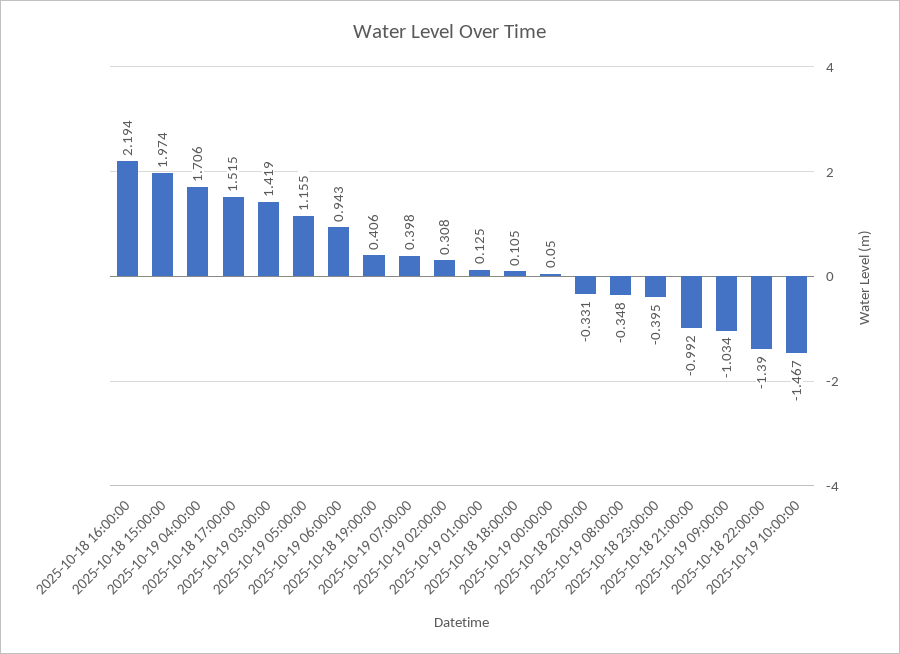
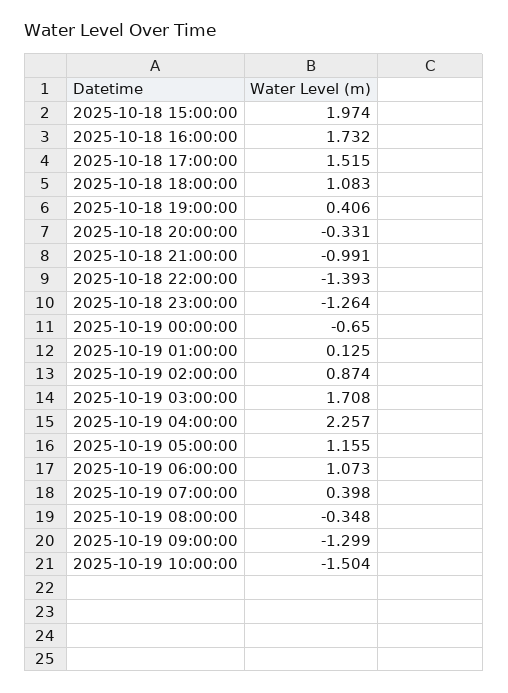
2025-10-18 16:00:00: 2.194 -> 1.732
2025-10-19 04:00:00: 1.706 -> 2.257
2025-10-19 03:00:00: 1.419 -> 1.708
2025-10-19 06:00:00: 0.943 -> 1.073
2025-10-19 02:00:00: 0.308 -> 0.874
2025-10-18 18:00:00: 0.105 -> 1.083
2025-10-19 00:00:00: 0.05 -> -0.65
2025-10-18 23:00:00: -0.395 -> -1.264
2025-10-18 21:00:00: -0.992 -> -0.991
2025-10-19 09:00:00: -1.034 -> -1.299
2025-10-18 22:00:00: -1.39 -> -1.393
2025-10-19 10:00:00: -1.467 -> -1.504

